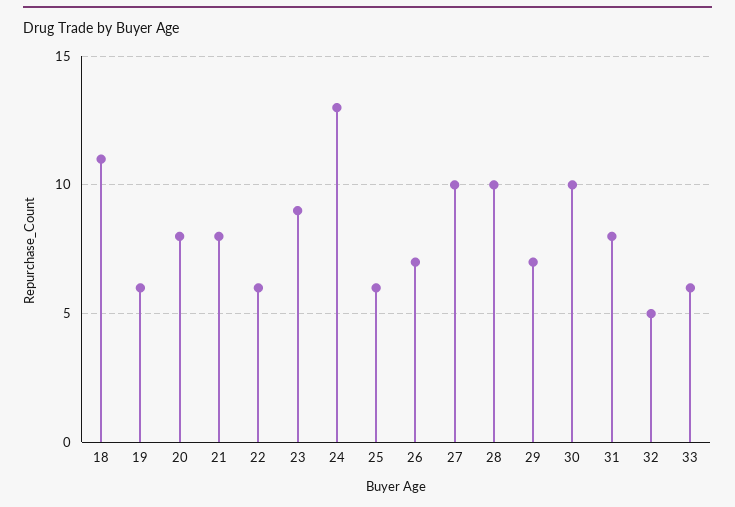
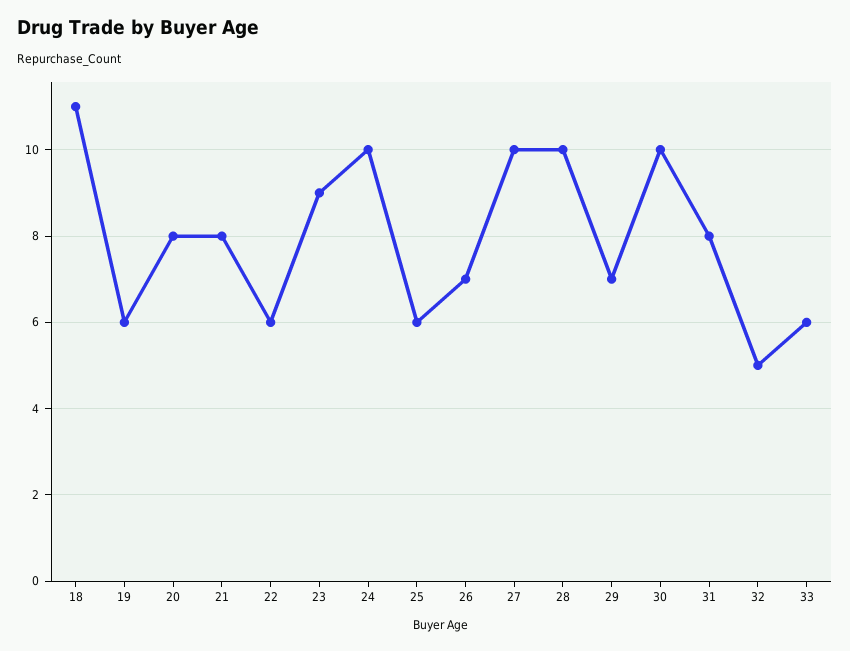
24: 13 -> 10

